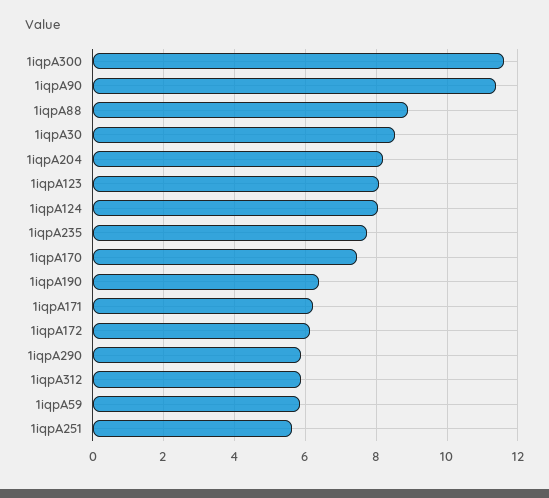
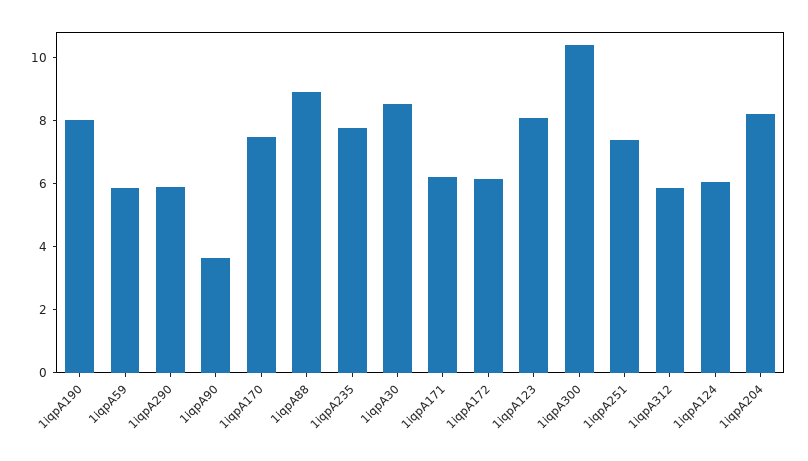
1iqpA300: 11.6 -> 10.5
1iqpA90: 11.4 -> 3.5
1iqpA124: 8 -> 6
1iqpA190: 6.4 -> 8
1iqpA251: 5.6 -> 7.5

